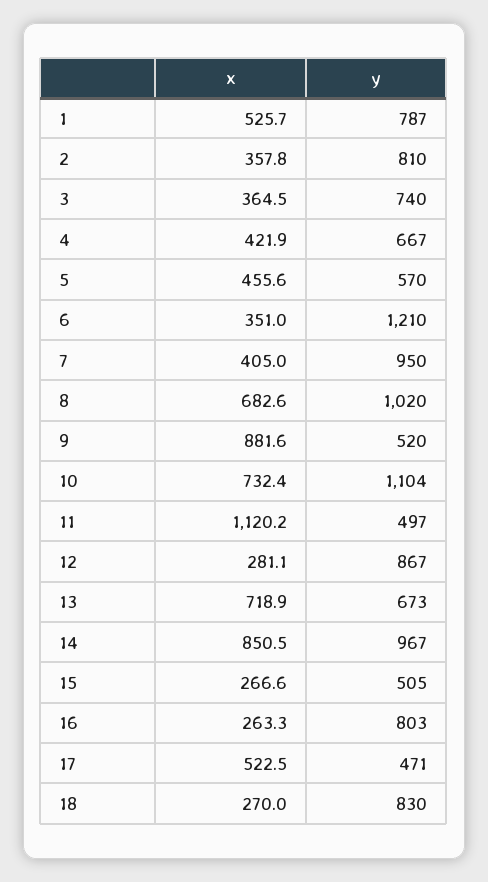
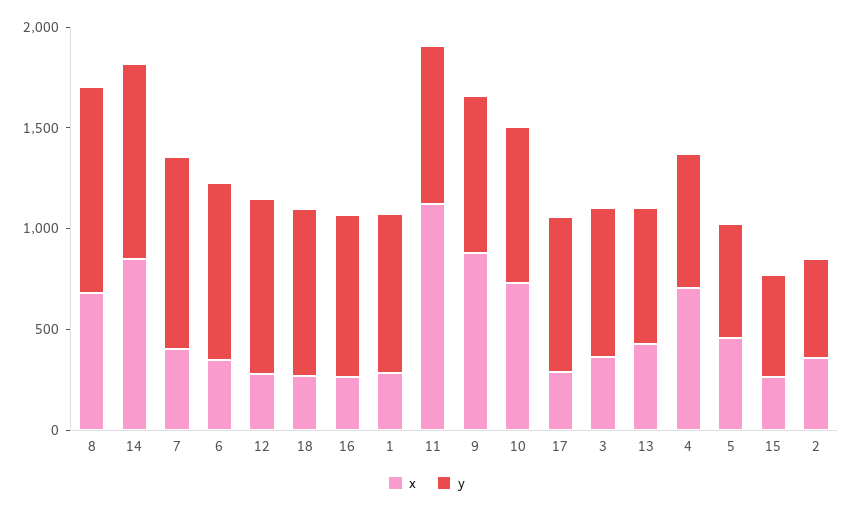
x, 1: 525.7 -> 300
y, 2: 810 -> 500
x, 4: 421.9 -> 700
y, 6: 1210 -> 900
y, 9: 520 -> 800
y, 10: 1104 -> 800
y, 11: 497 -> 800
x, 13: 718.9 -> 400
x, 17: 522.5 -> 300
y, 17: 471 -> 800

